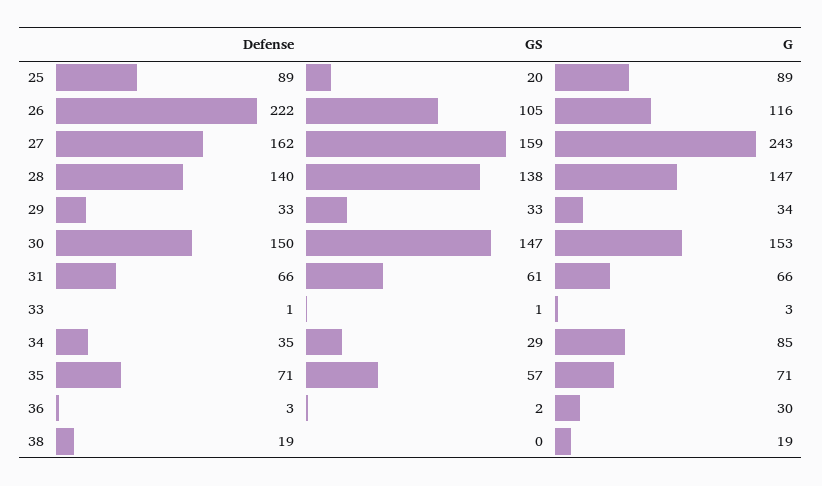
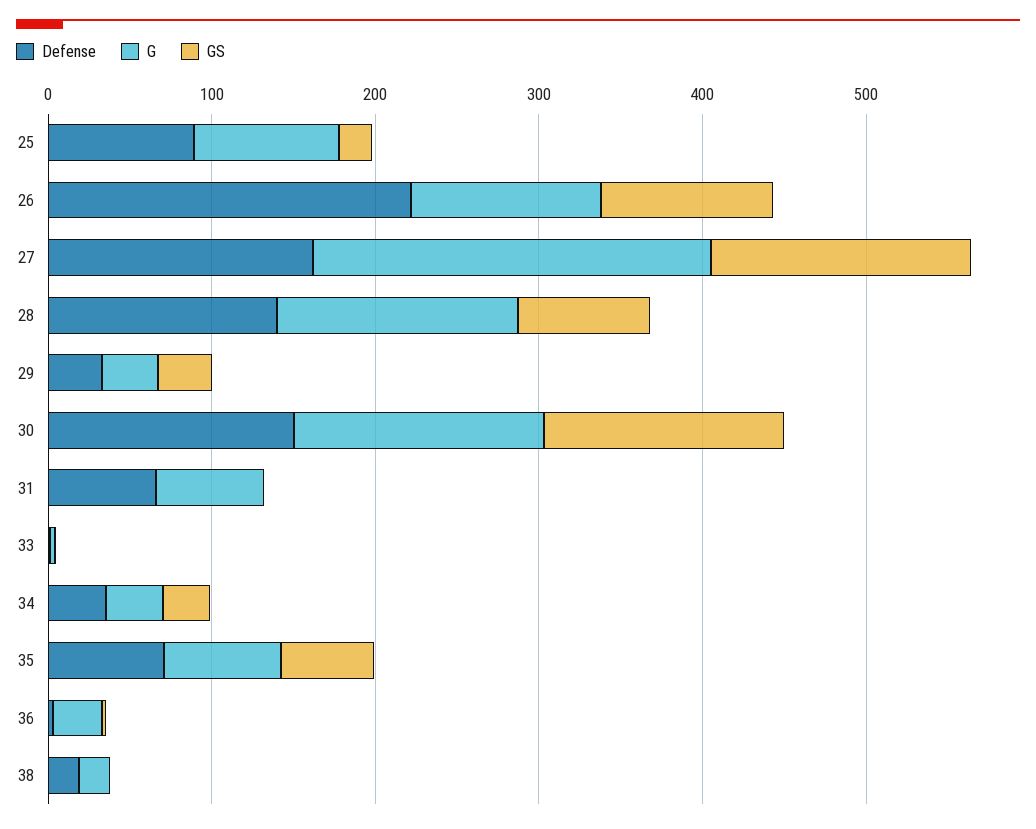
GS, 28: 138 -> 80
GS, 31: 61 -> 0
G, 34: 85 -> 40

